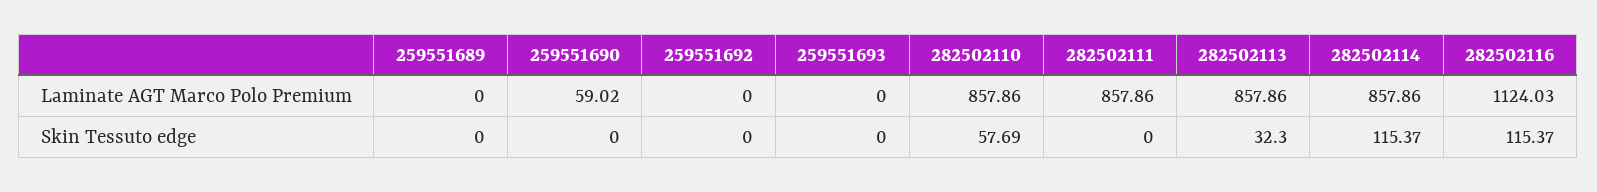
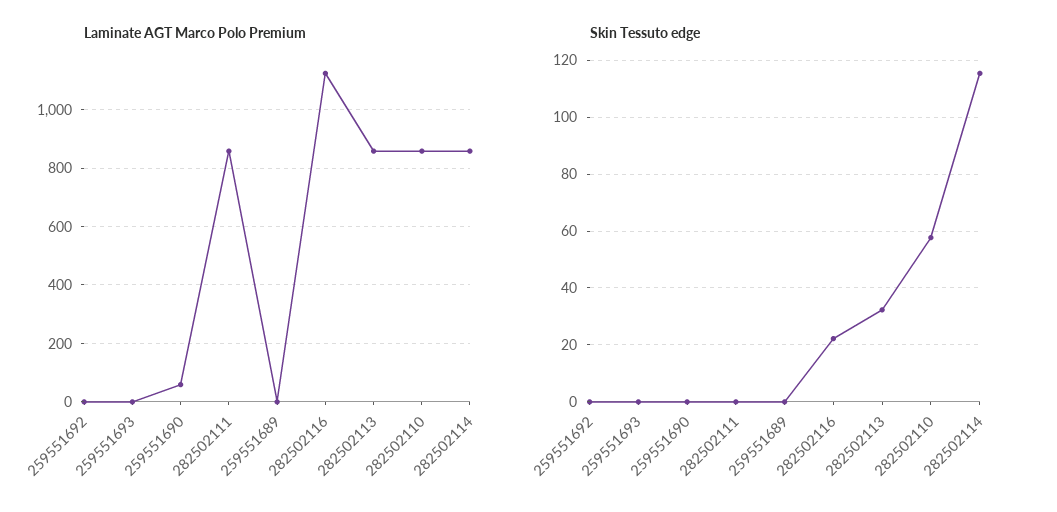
Skin Tessuto edge, 282502116: 115.37 -> 22.5

